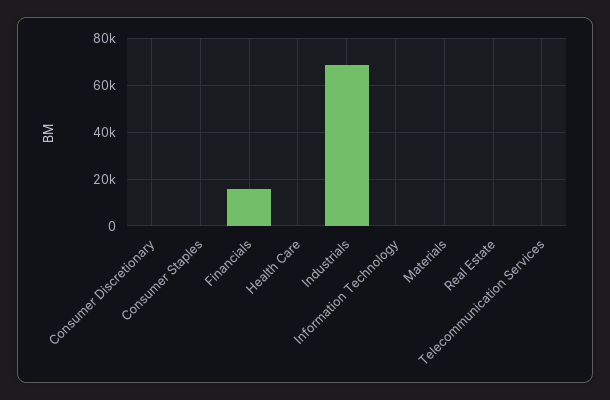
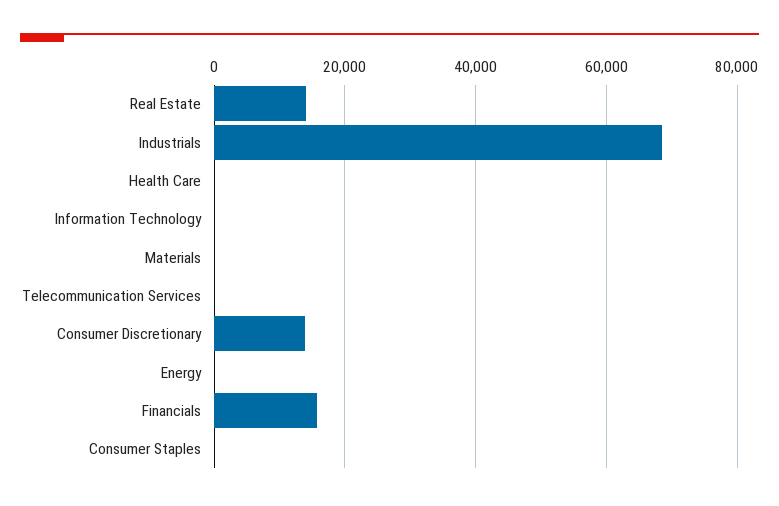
Consumer Discretionary: 0 -> 14000
Real Estate: 0 -> 14000
Energy: none -> 0

